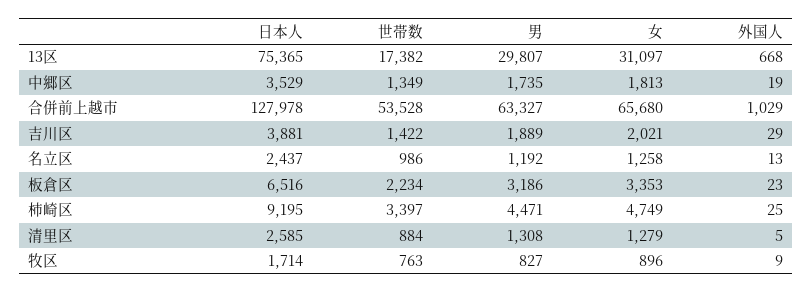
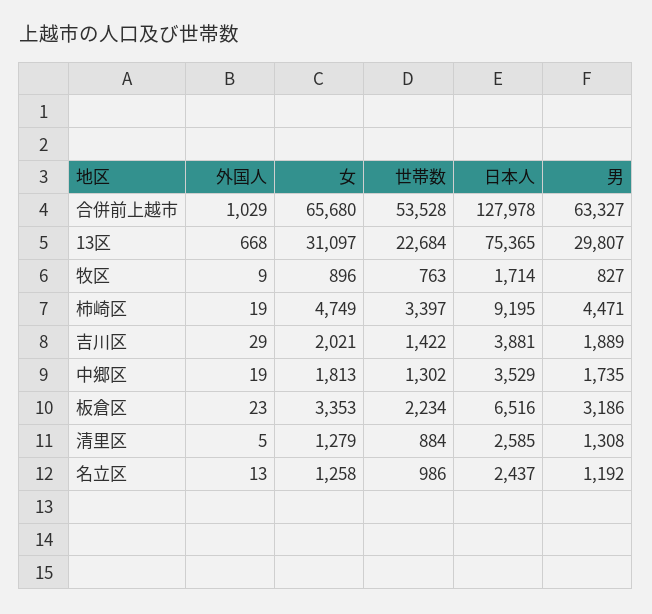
世帯数, 13区: 17382 -> 22684
世帯数, 中郷区: 1349 -> 1302
外国人, 柿崎区: 25 -> 19

